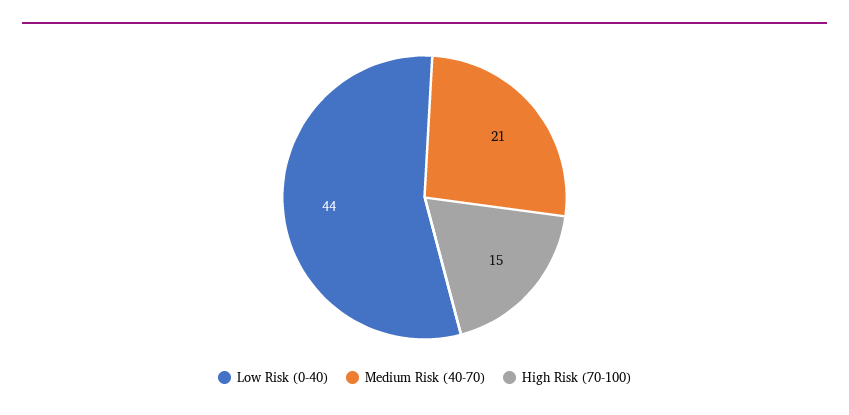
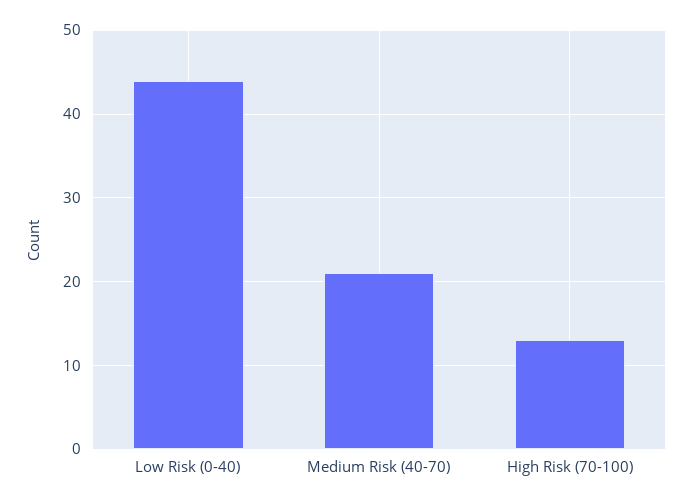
High Risk (70-100): 15 -> 13

